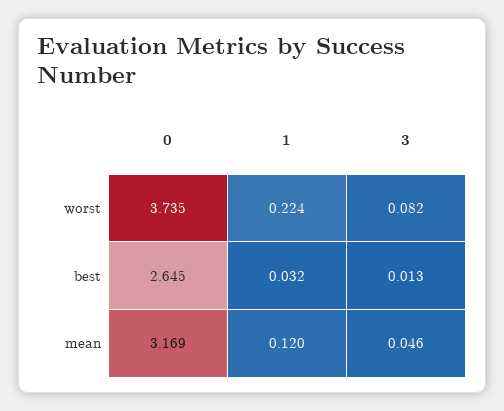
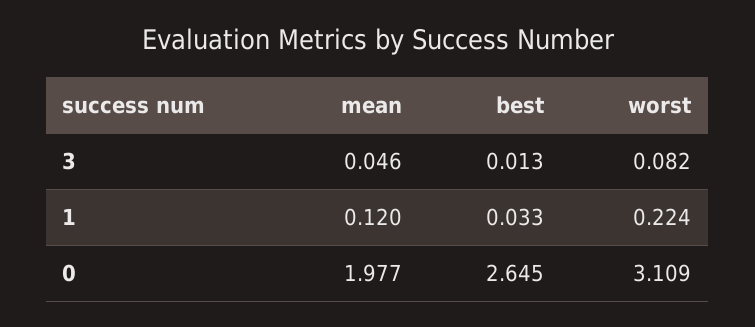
0, worst: 3.735 -> 3.109
1, best: 0.032 -> 0.033
0, mean: 3.169 -> 1.977

